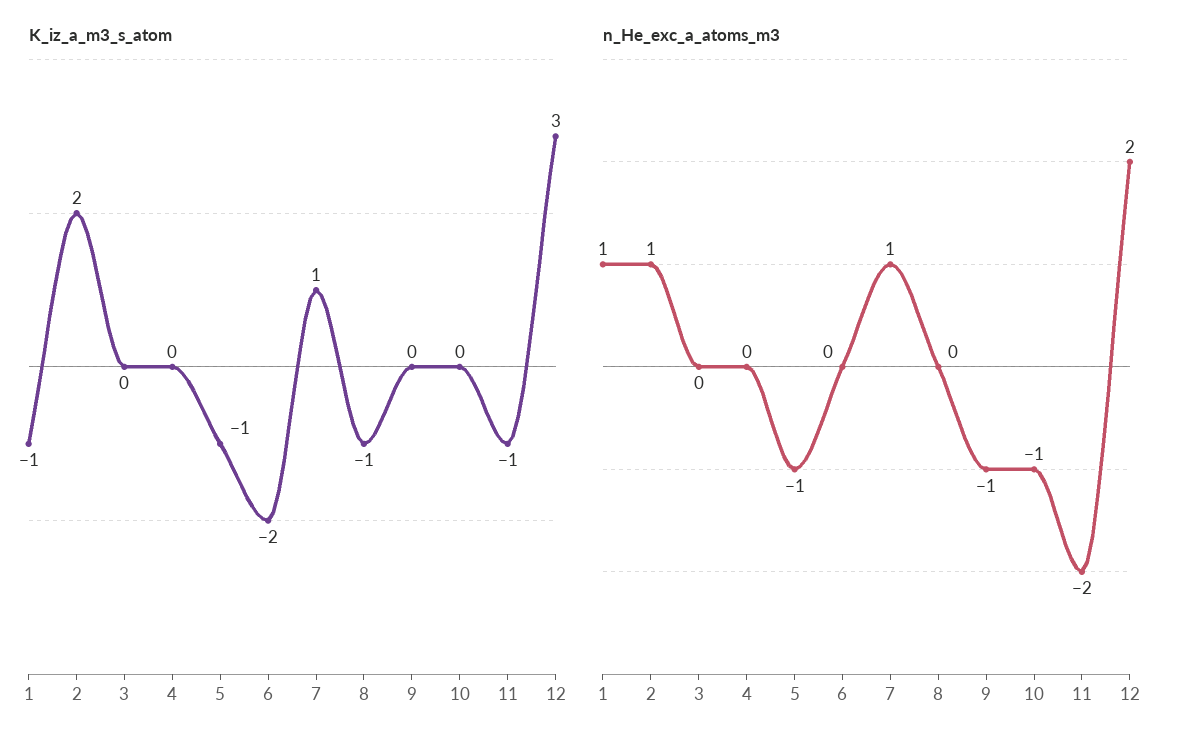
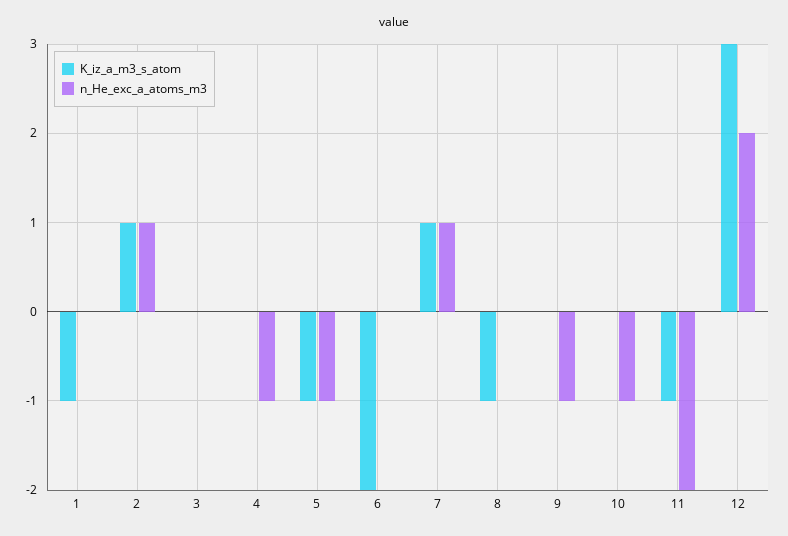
K_iz_a_m3_s_atom, 2: 2 -> 1
n_He_exc_a_atoms_m3, 1: 1 -> 0
n_He_exc_a_atoms_m3, 4: 0 -> -1

